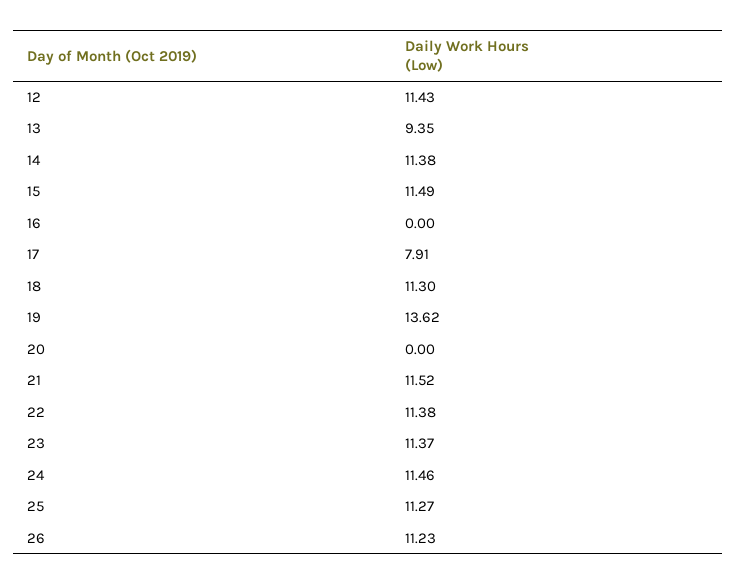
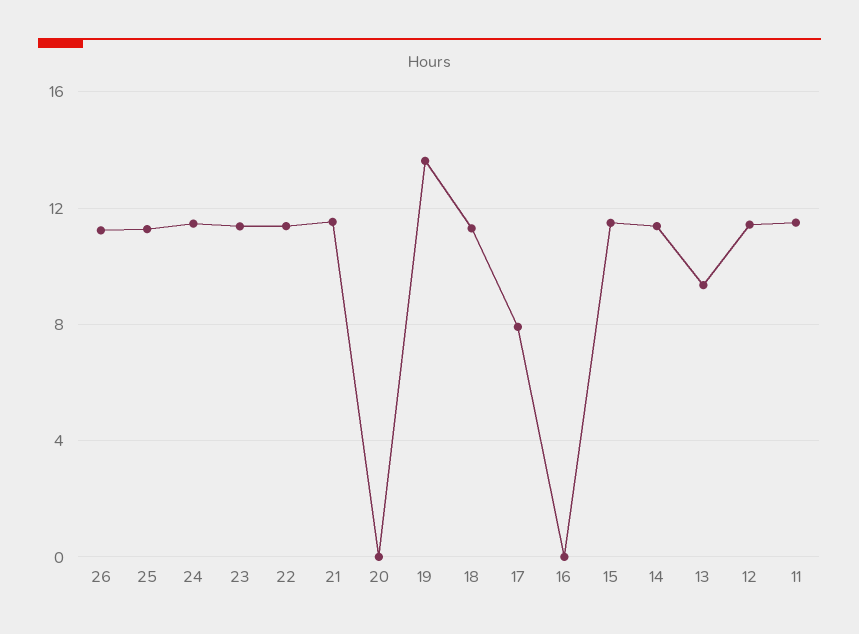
11: none -> 11.5

